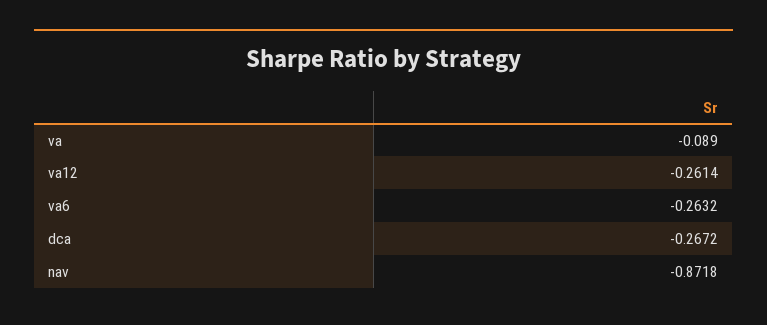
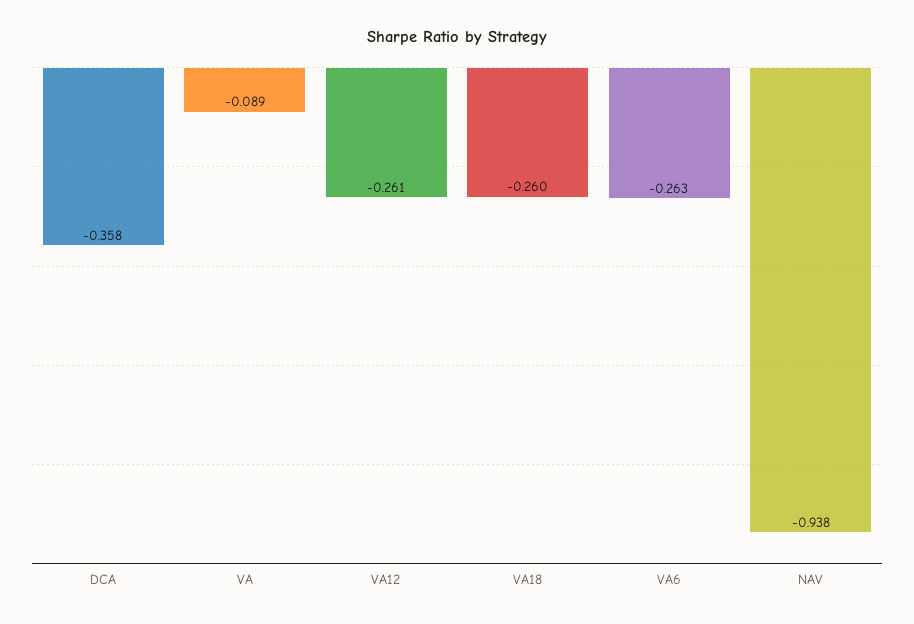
dca: -0.2672 -> -0.358
nav: -0.8718 -> -0.938
VA18: none -> -0.26

